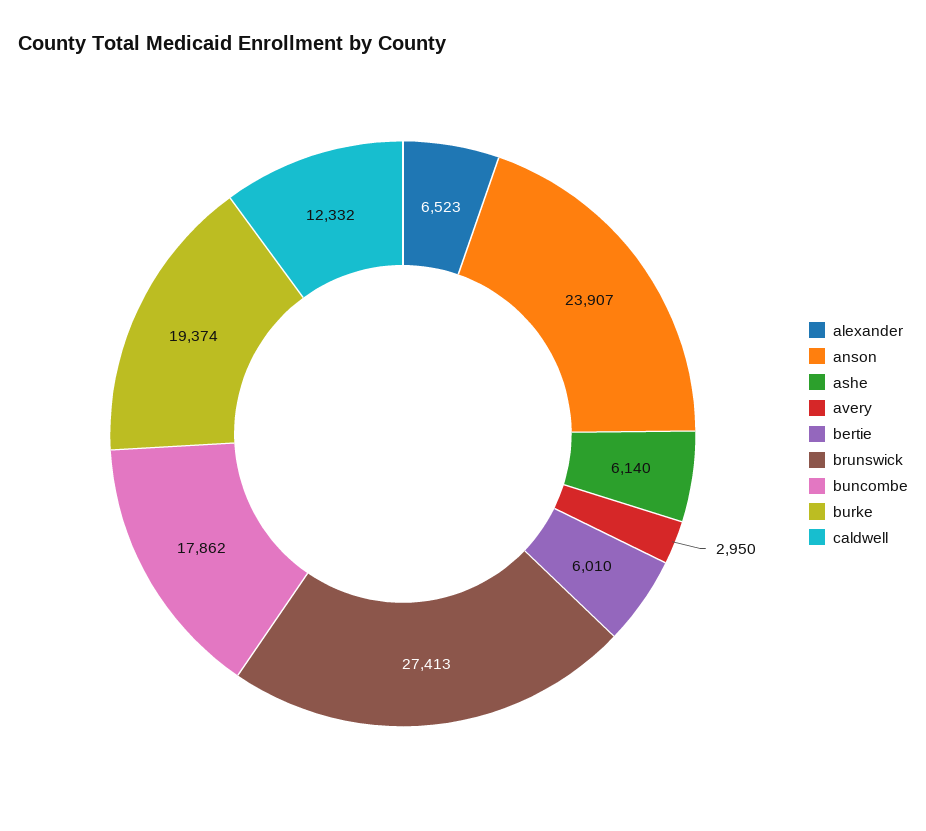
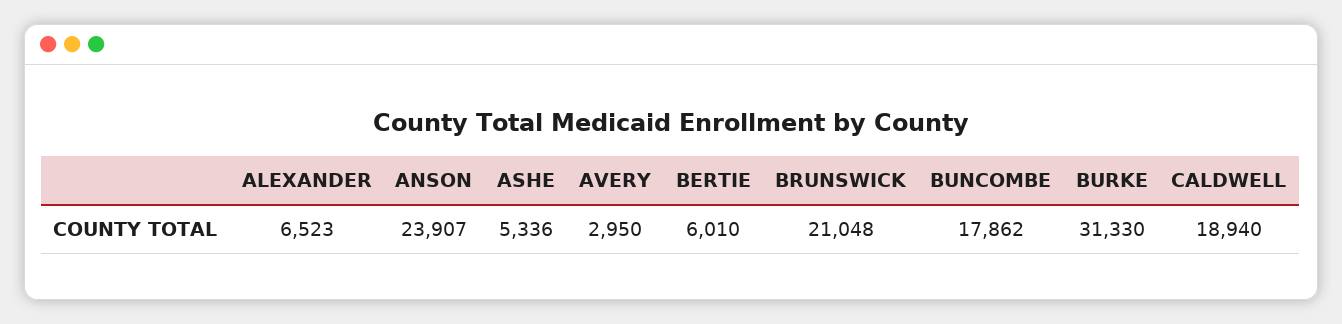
ashe: 6140 -> 5336
brunswick: 27413 -> 21048
burke: 19374 -> 31330
caldwell: 12332 -> 18940

